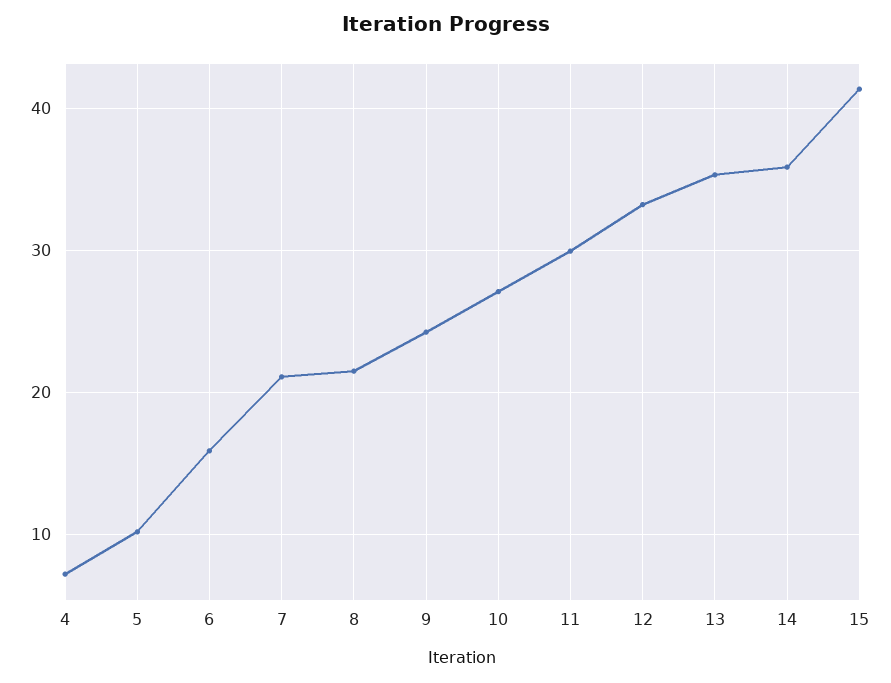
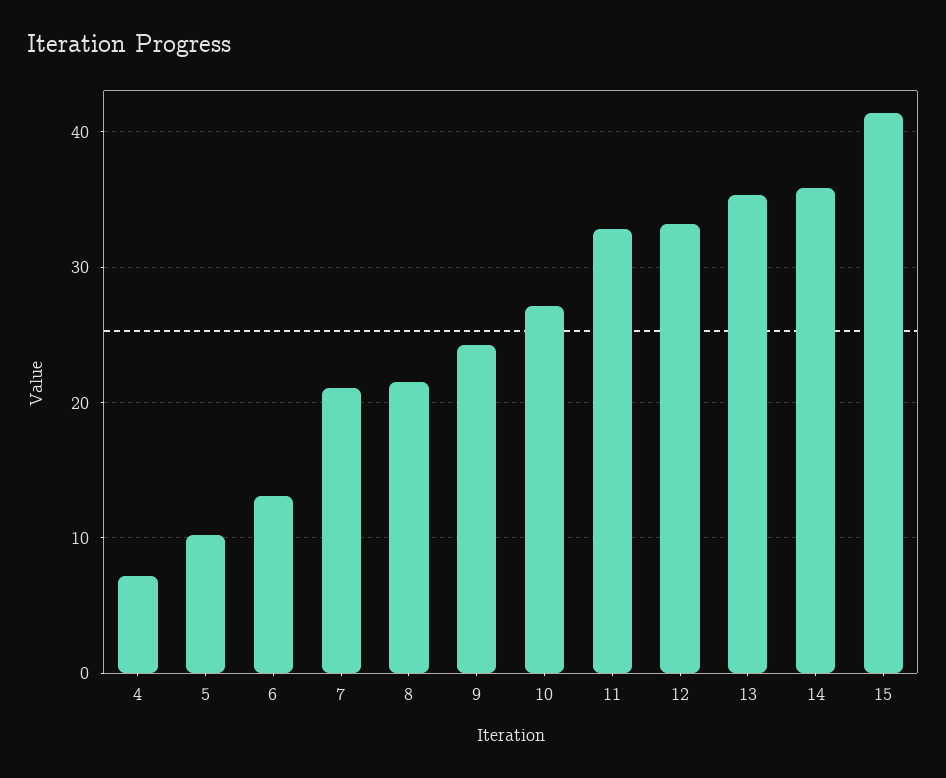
6: 16 -> 13
11: 30 -> 33

